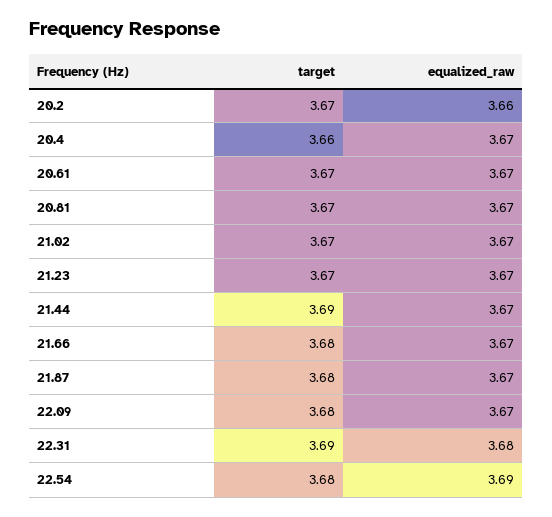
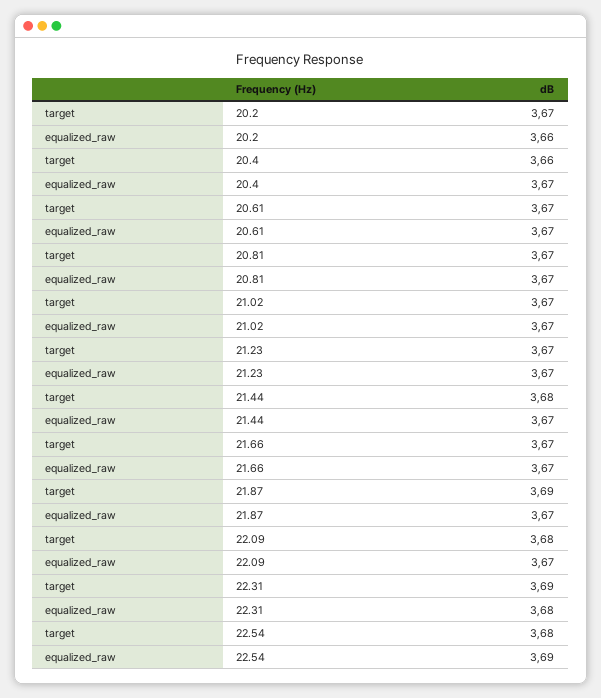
target, 21.44: 3.69 -> 3.68
target, 21.66: 3.68 -> 3.67
target, 21.87: 3.68 -> 3.69

